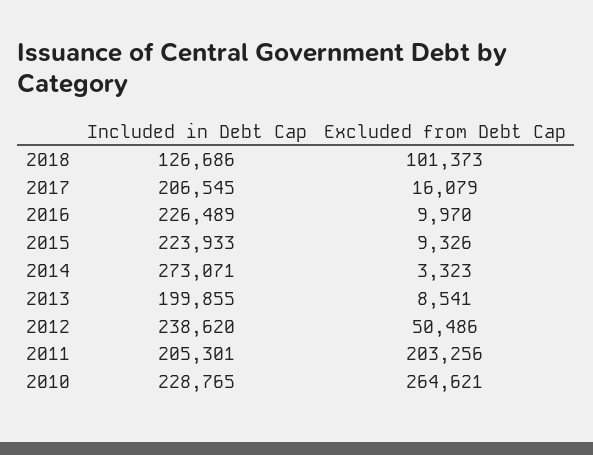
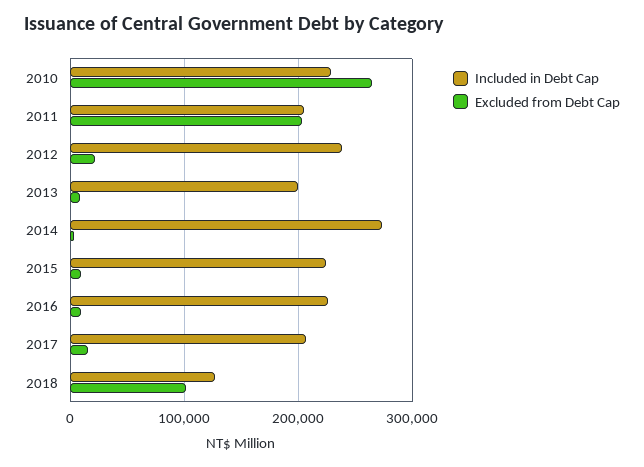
Excluded from Debt Cap, 2012: 50486 -> 20000

